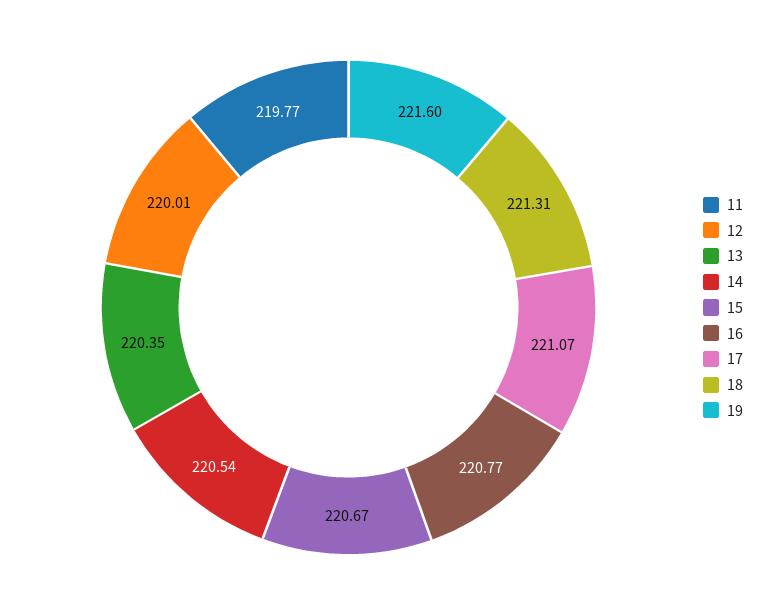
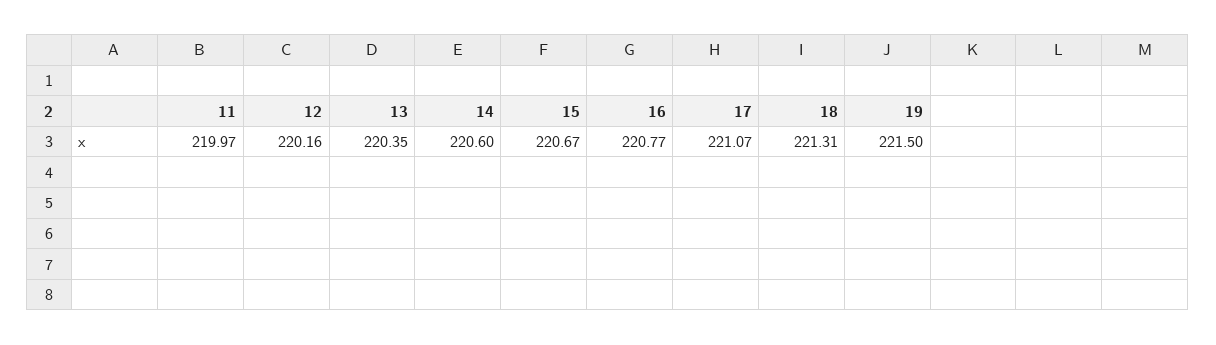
11: 219.77 -> 219.97
12: 220.01 -> 220.16
14: 220.54 -> 220.6
19: 221.6 -> 221.5

